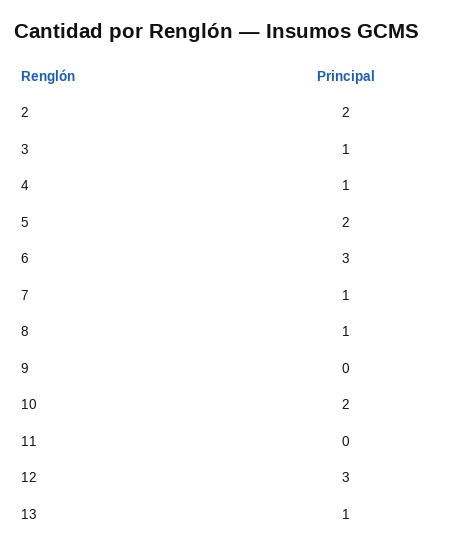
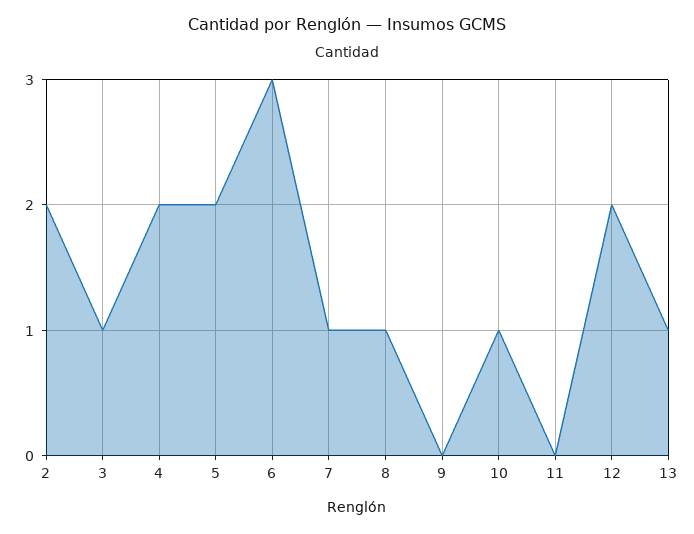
4: 1 -> 2
10: 2 -> 1
12: 3 -> 2

